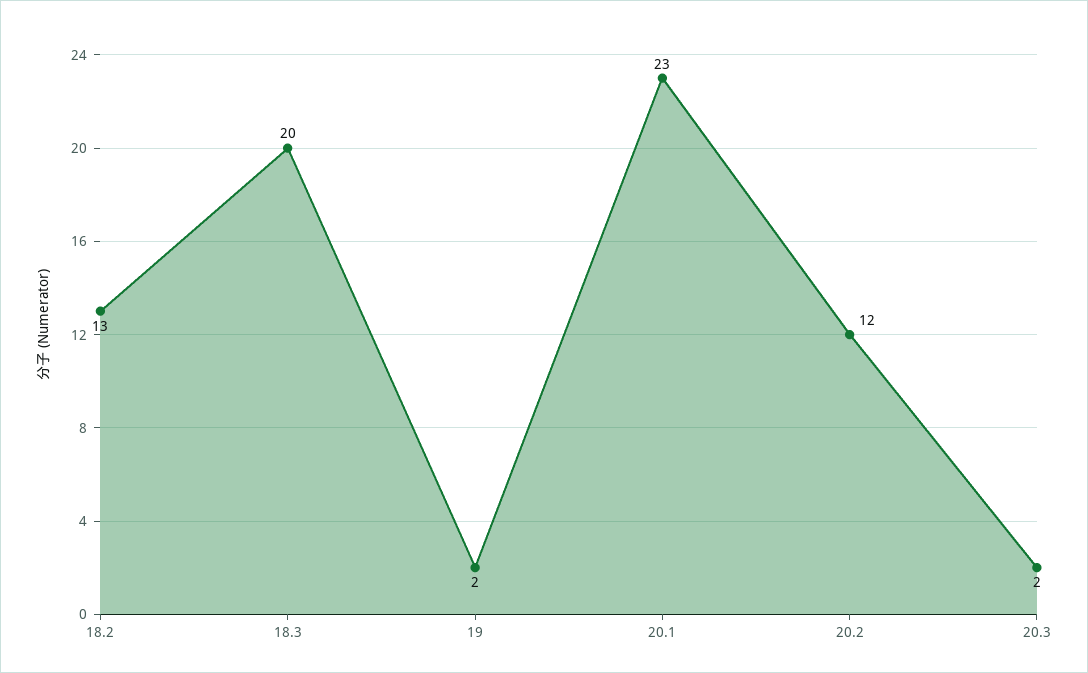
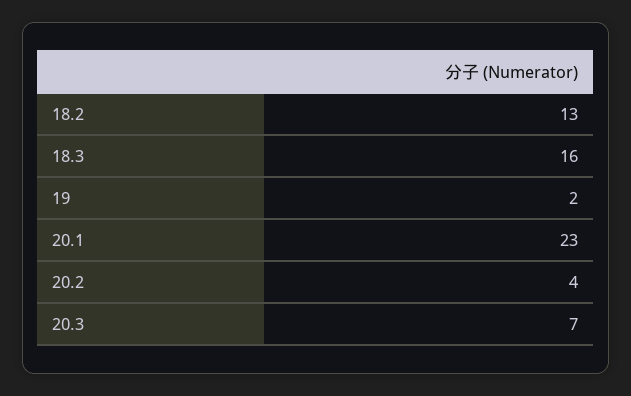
18.3: 20 -> 16
20.2: 12 -> 4
20.3: 2 -> 7

